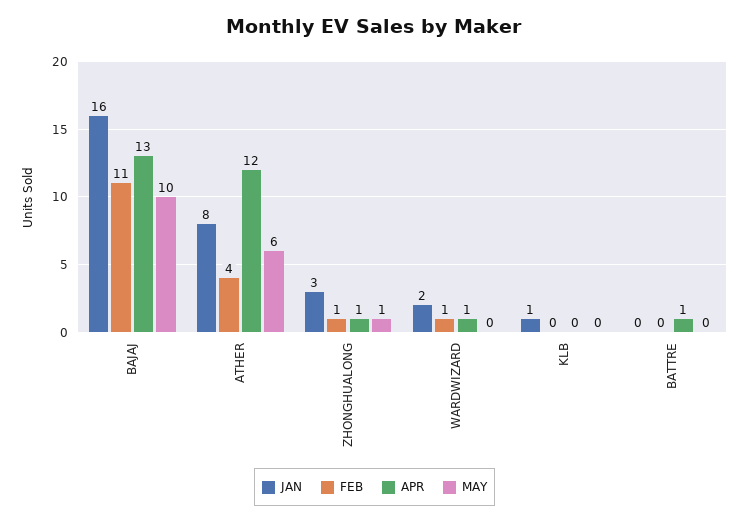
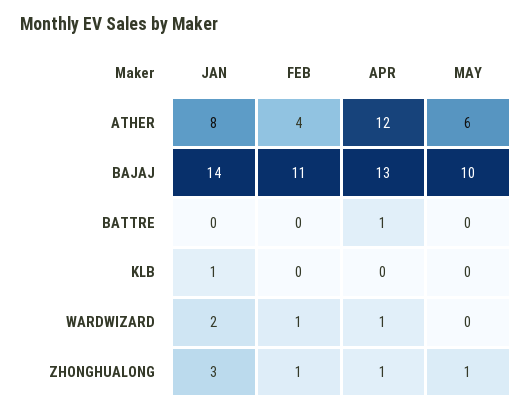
JAN, BAJAJ: 16 -> 14

